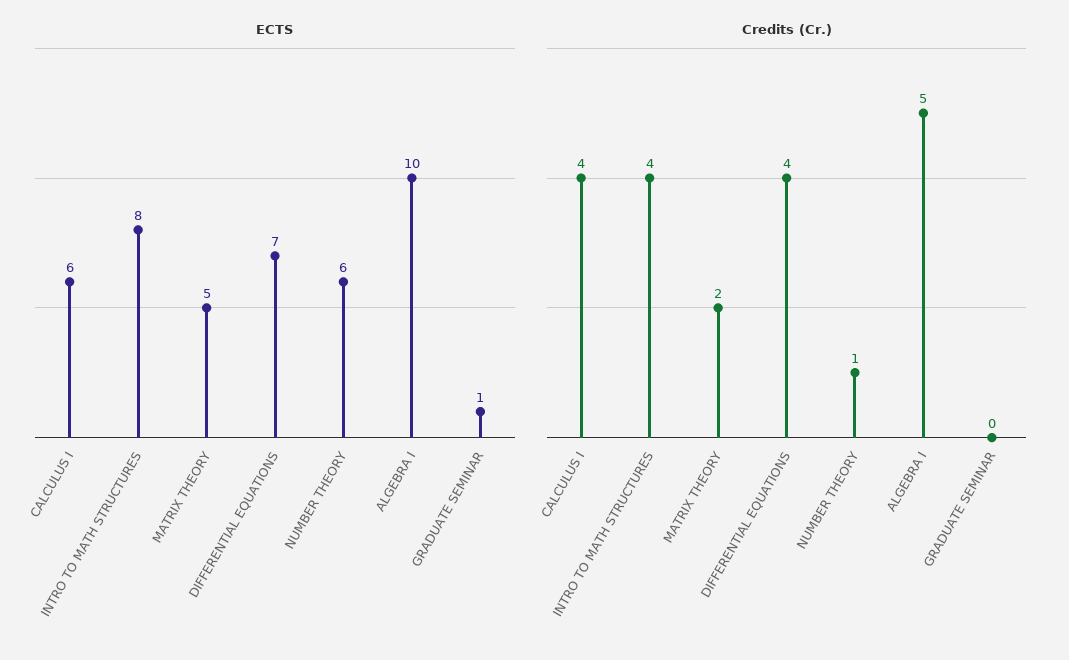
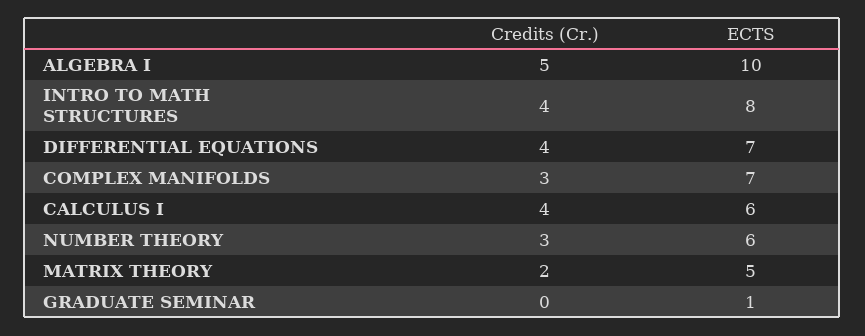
Credits (Cr.), NUMBER THEORY: 1 -> 3
Credits (Cr.), COMPLEX MANIFOLDS: none -> 3
ECTS, COMPLEX MANIFOLDS: none -> 7

